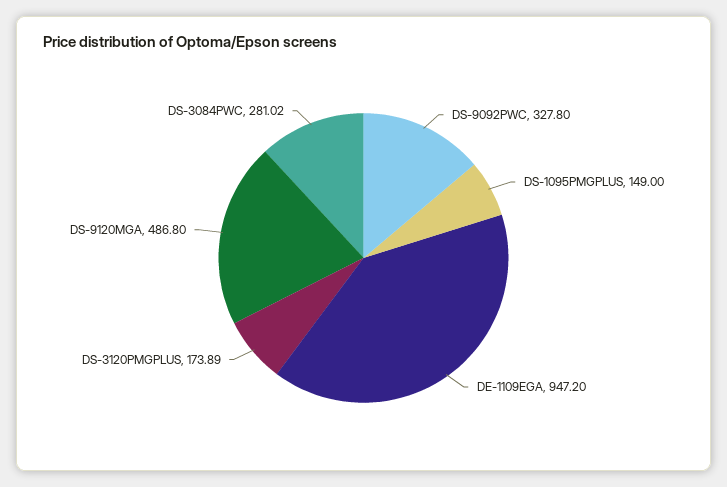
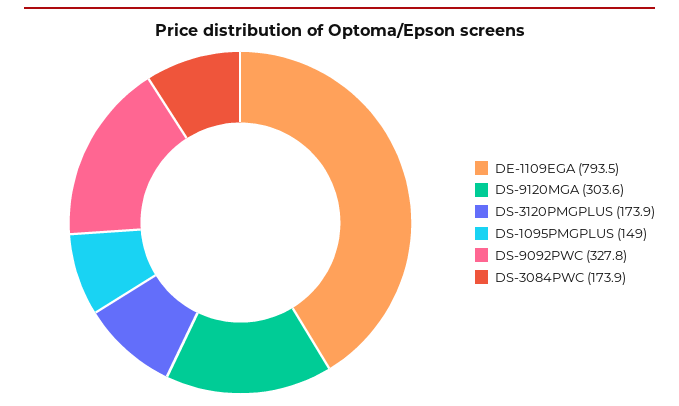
DE-1109EGA: 947.2 -> 793.5
DS-9120MGA: 486.8 -> 303.6
DS-3084PWC: 281.02 -> 173.9

